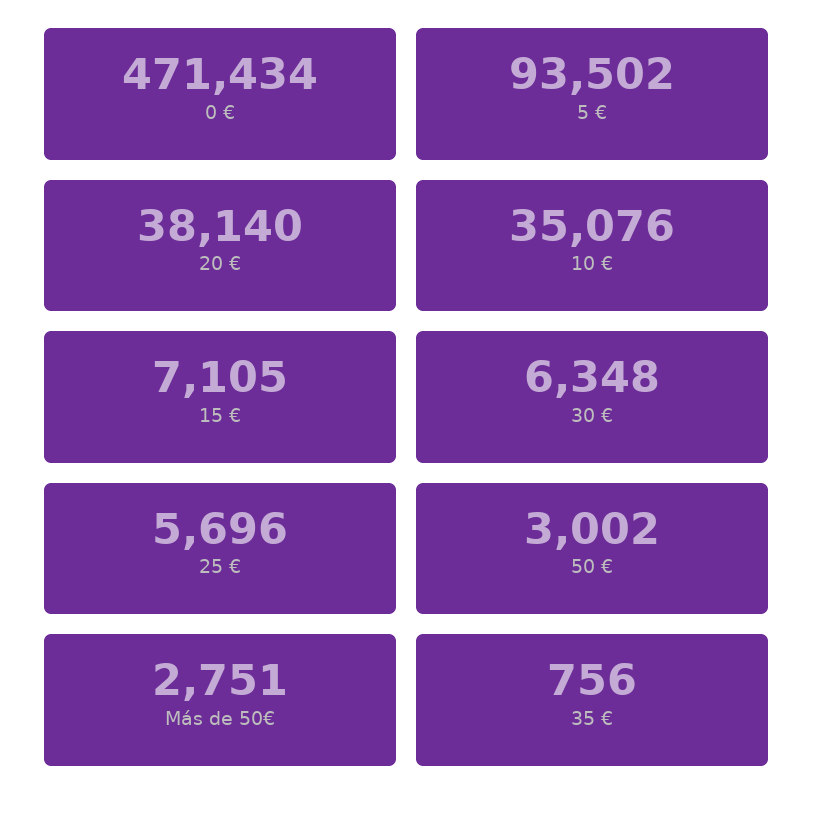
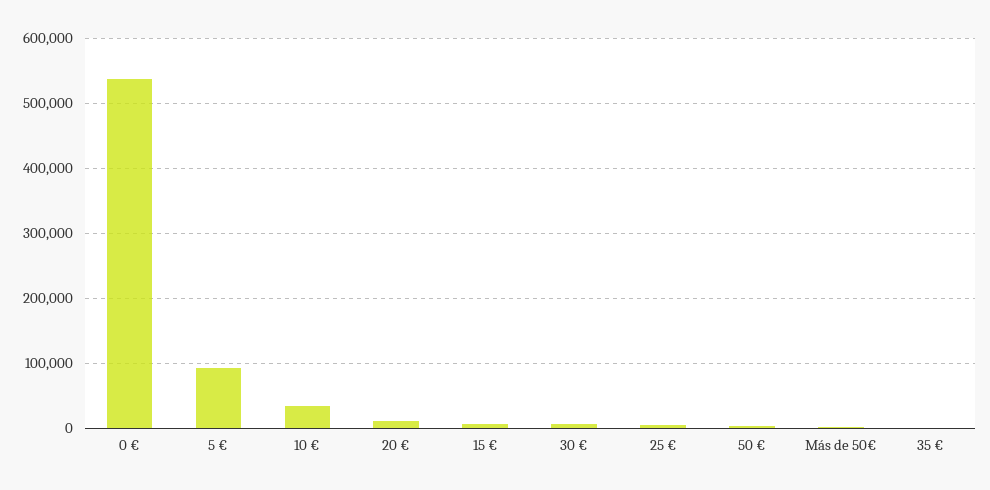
0 €: 471434 -> 540000
20 €: 38140 -> 10000

